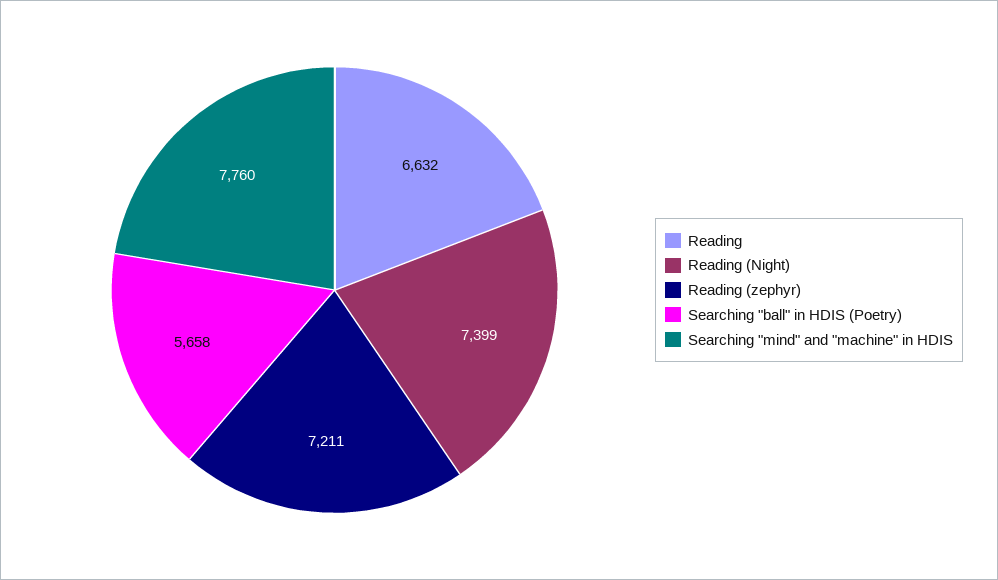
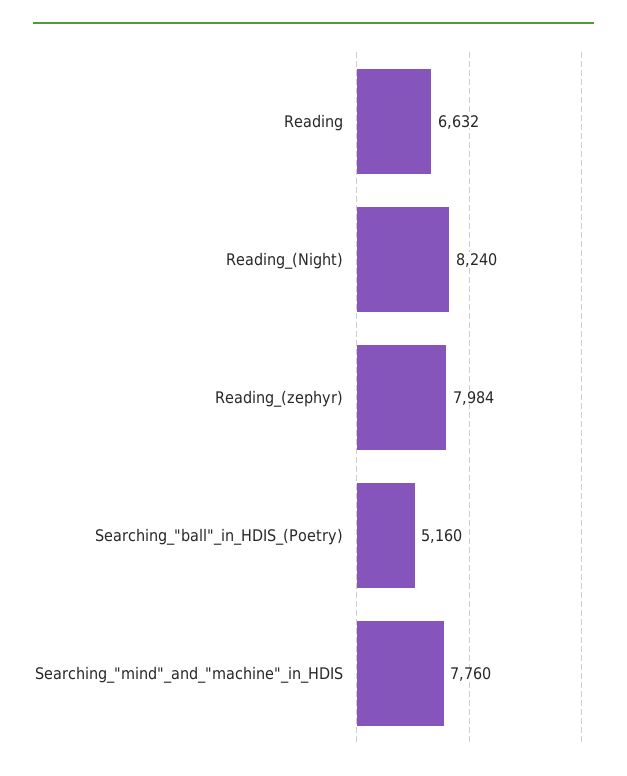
Reading (Night): 7399 -> 8240
Reading (zephyr): 7211 -> 7984
Searching "ball" in HDIS (Poetry): 5658 -> 5160

